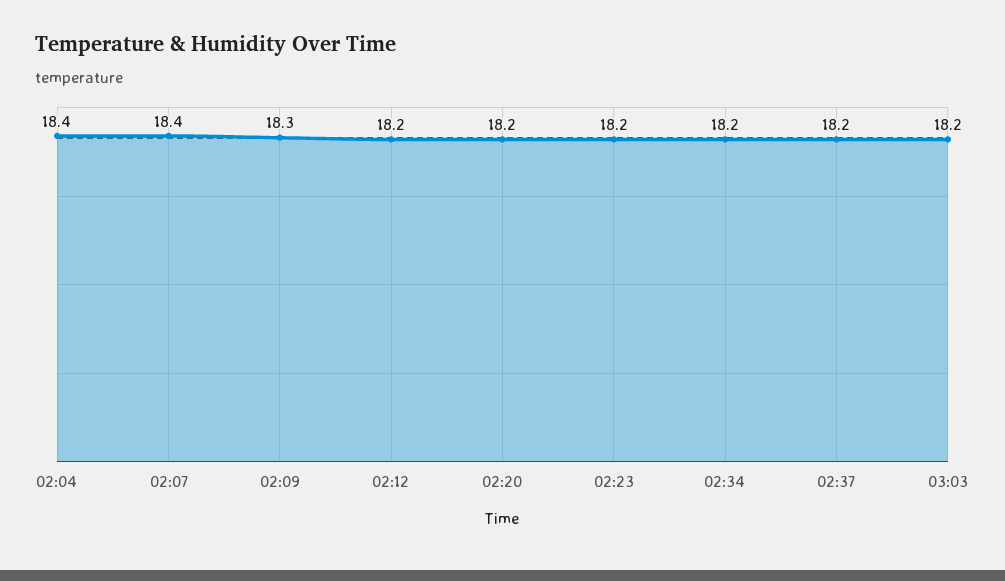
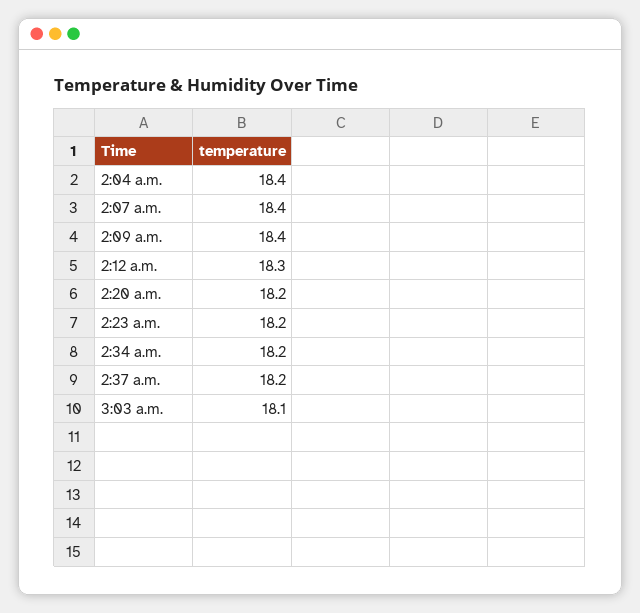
02:09: 18.3 -> 18.4
02:12: 18.2 -> 18.3
03:03: 18.2 -> 18.1

